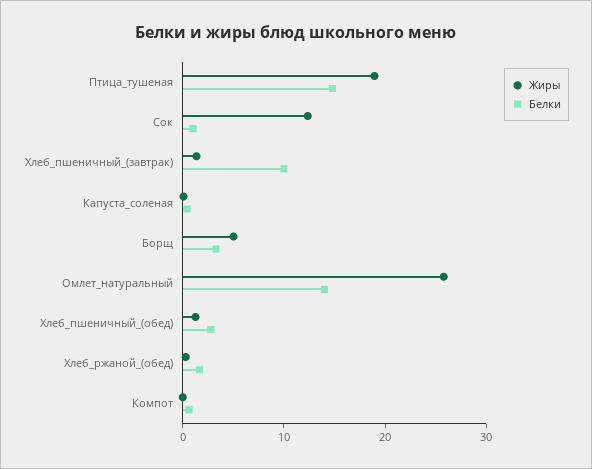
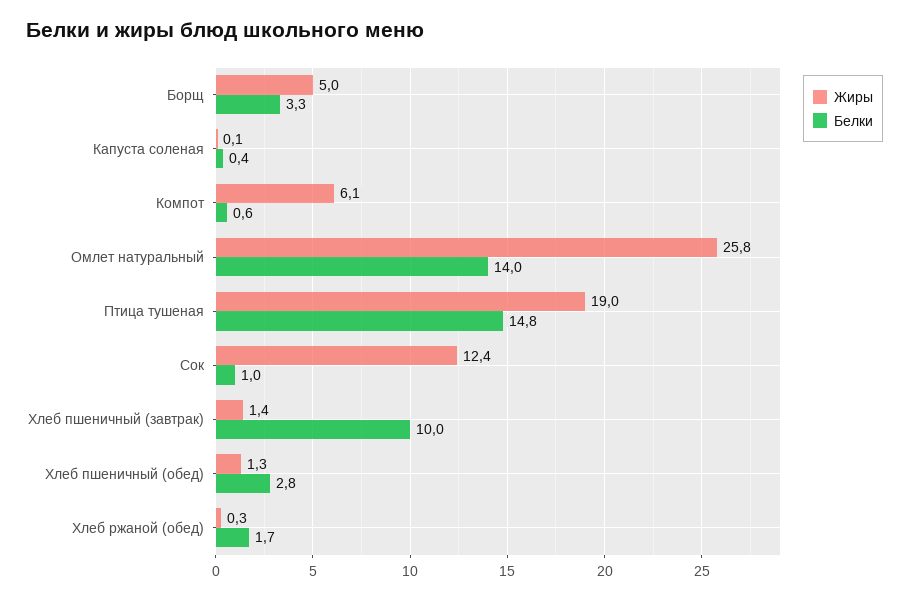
Жиры, Компот: 0 -> 6.1

